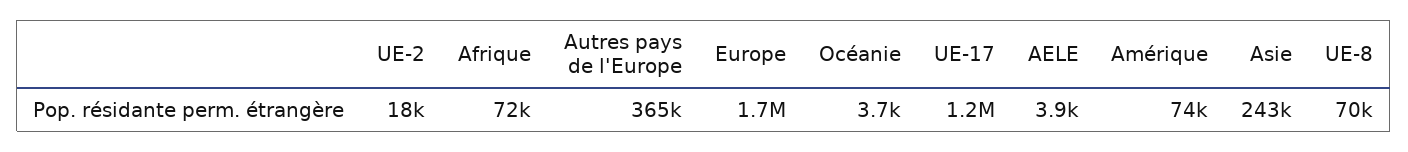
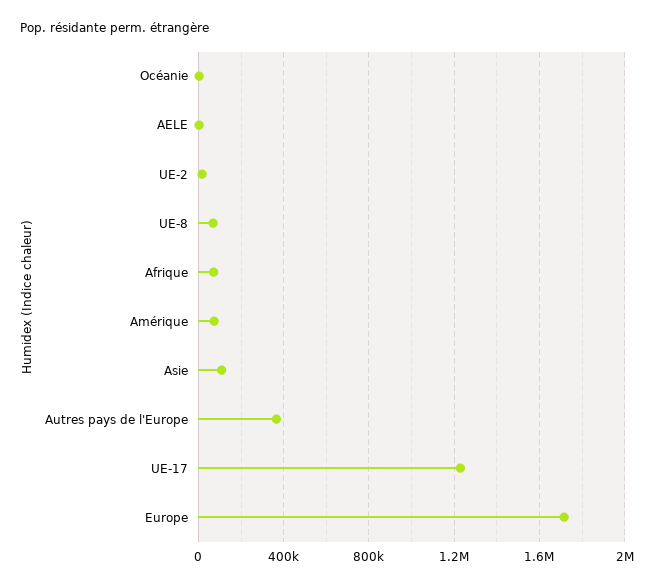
Asie: 243000 -> 100000

